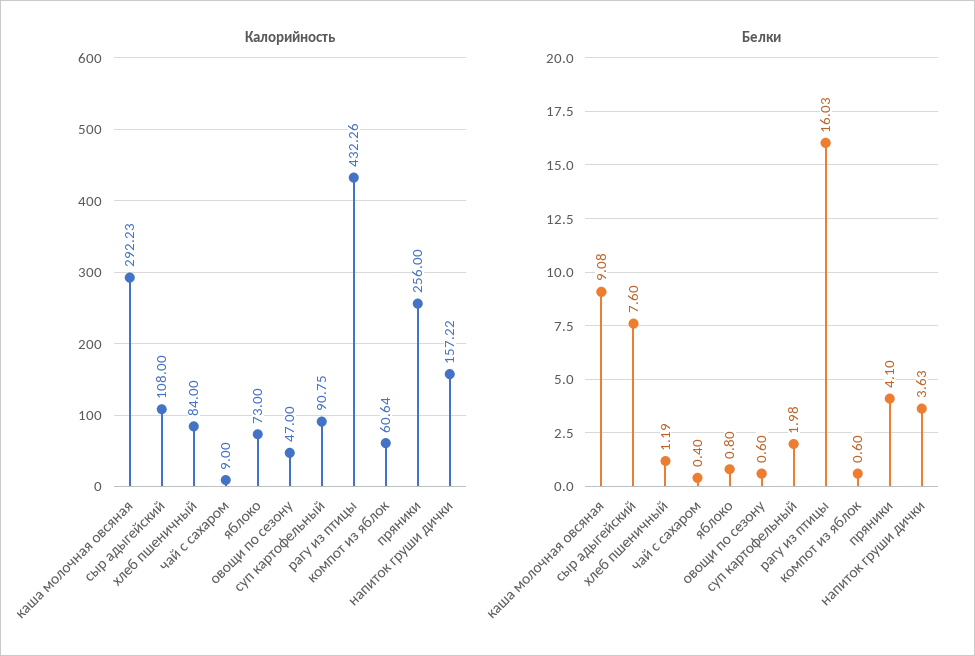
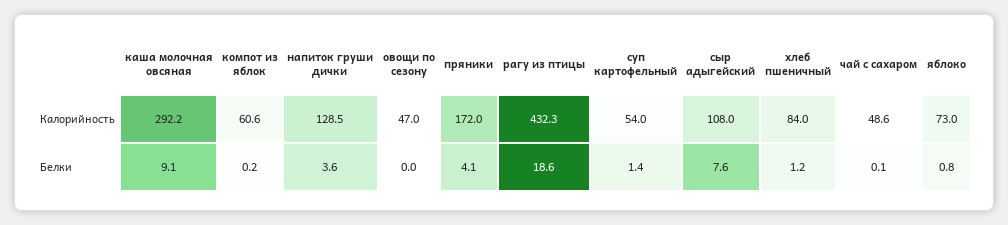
Калорийность, чай с сахаром: 9 -> 48.6
Калорийность, суп картофельный: 90.75 -> 54
Калорийность, пряники: 256 -> 172
Калорийность, напиток груши дички: 157.22 -> 128.5
Белки, чай с сахаром: 0.4 -> 0.1
Белки, овощи по сезону: 0.6 -> 0
Белки, суп картофельный: 1.98 -> 1.4
Белки, рагу из птицы: 16.03 -> 18.6
Белки, компот из яблок: 0.6 -> 0.2

